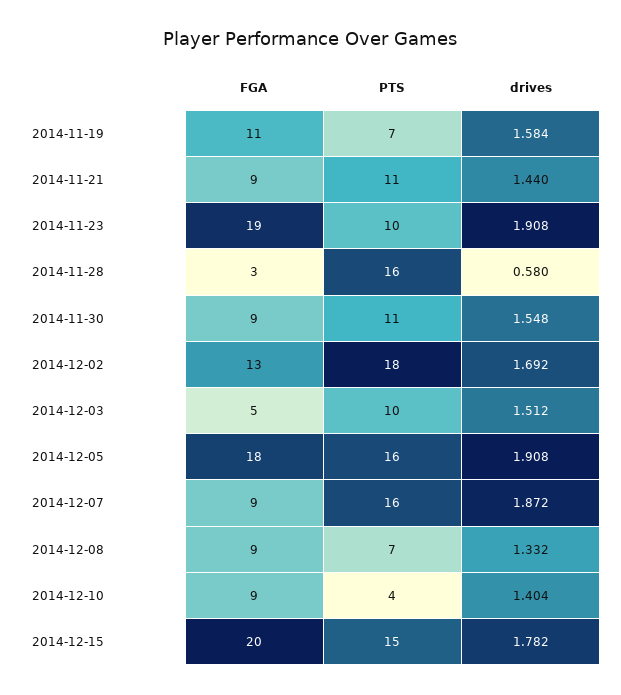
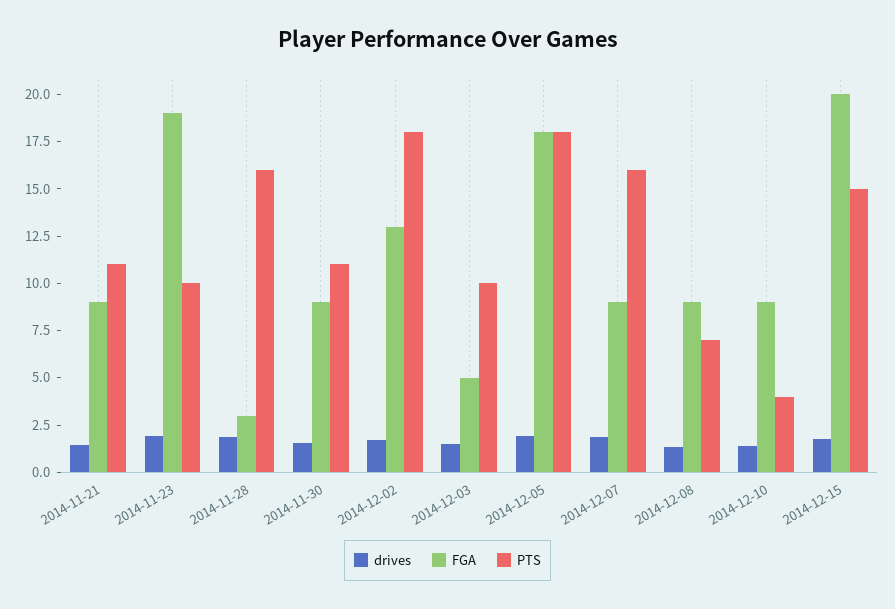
FGA, 2014-11-19: 11 -> none
PTS, 2014-11-19: 7 -> none
drives, 2014-11-19: 1.584 -> none
drives, 2014-11-28: 0.58 -> 2
PTS, 2014-12-05: 16 -> 18

